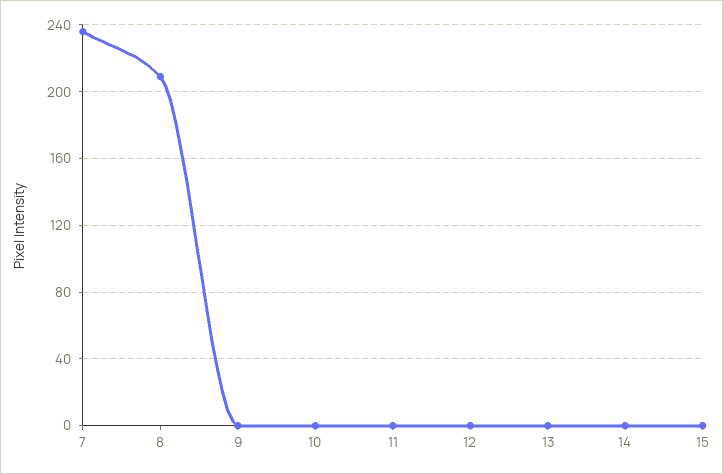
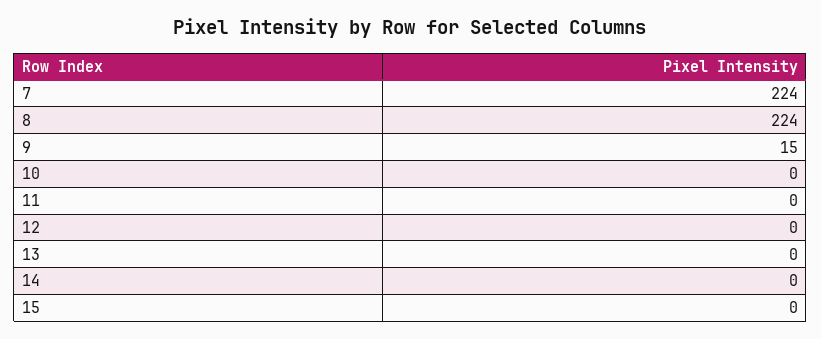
7: 235 -> 224
8: 210 -> 224
9: 0 -> 15

